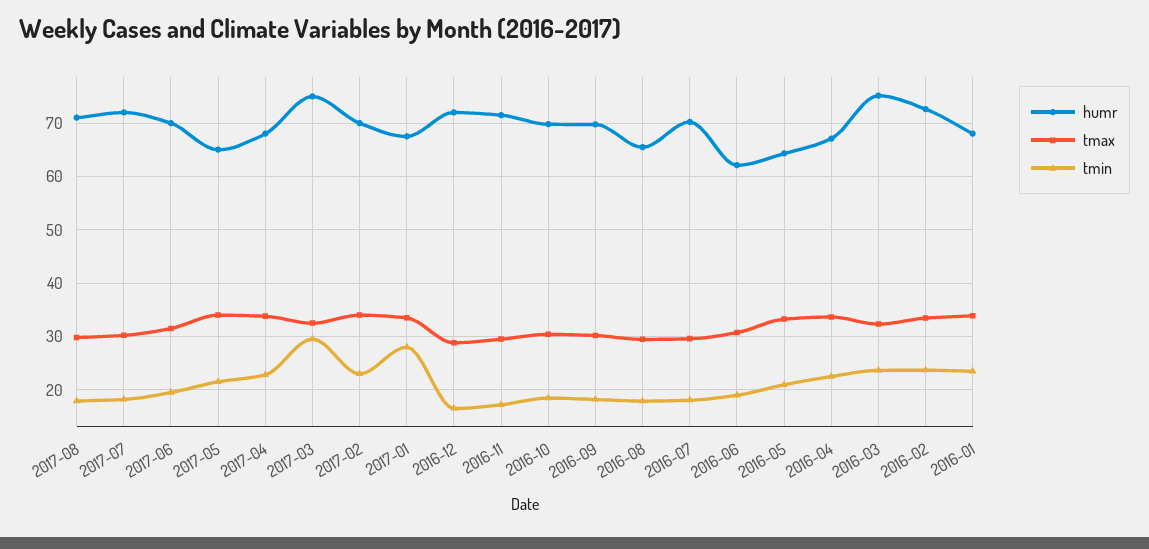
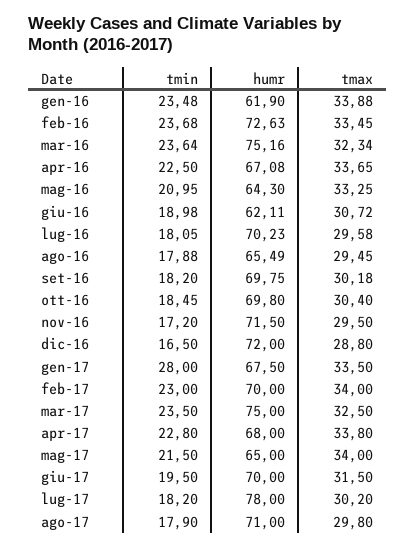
humr, 2017-07: 72 -> 78
tmin, 2017-03: 30 -> 23.5
humr, 2016-01: 68 -> 61.9

